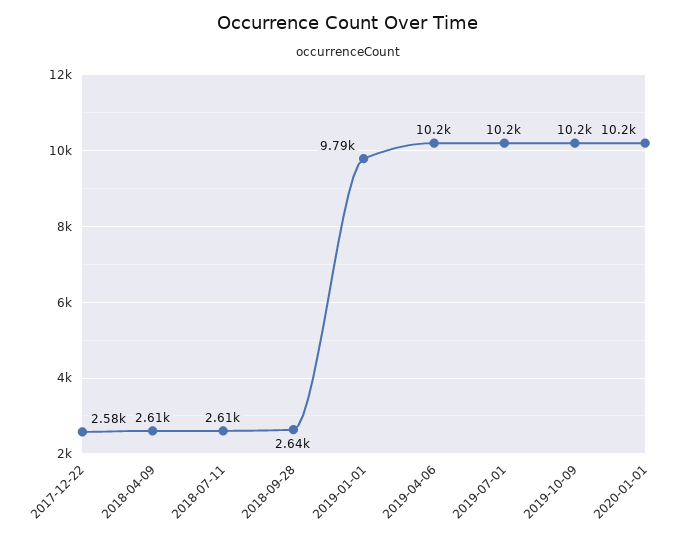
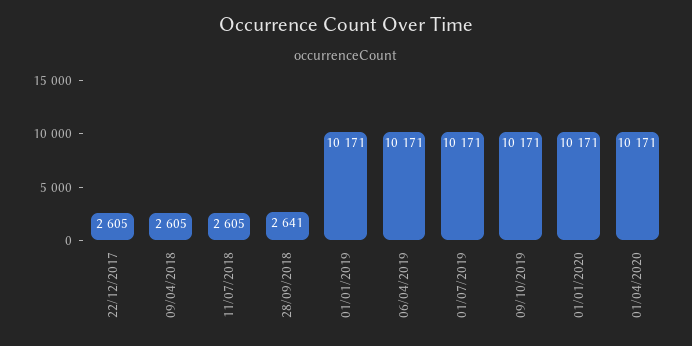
2017-12-22: 2580 -> 2605
2019-01-01: 9790 -> 10171
01/04/2020: none -> 10171

